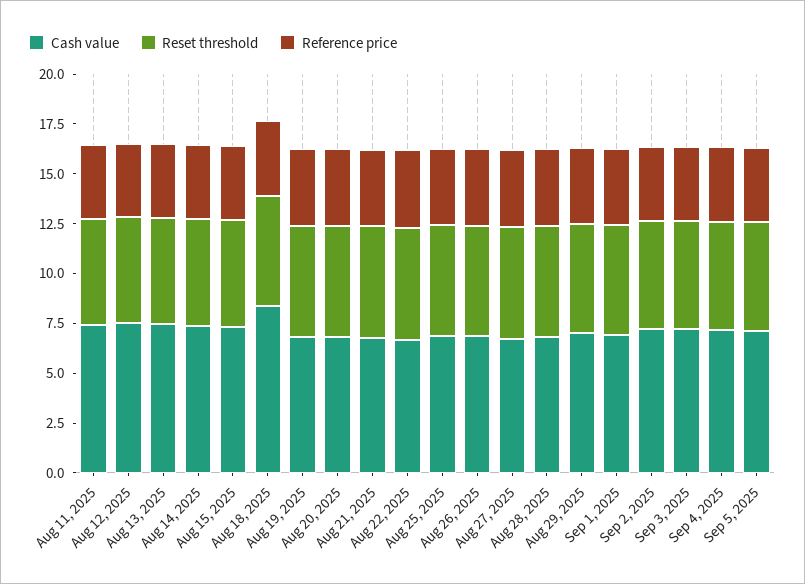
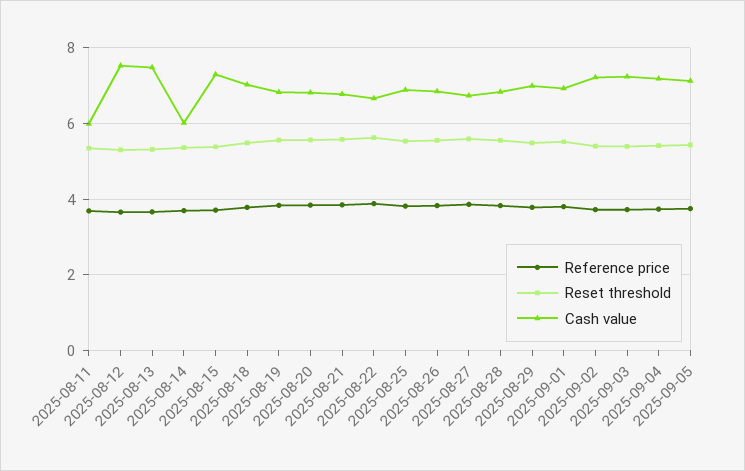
Cash value, Aug 11, 2025: 7.5 -> 6
Cash value, Aug 14, 2025: 7.5 -> 6
Cash value, Aug 18, 2025: 8.5 -> 7

